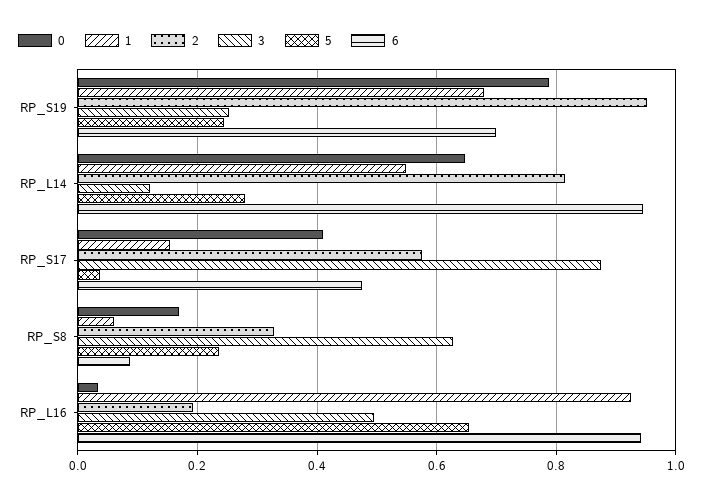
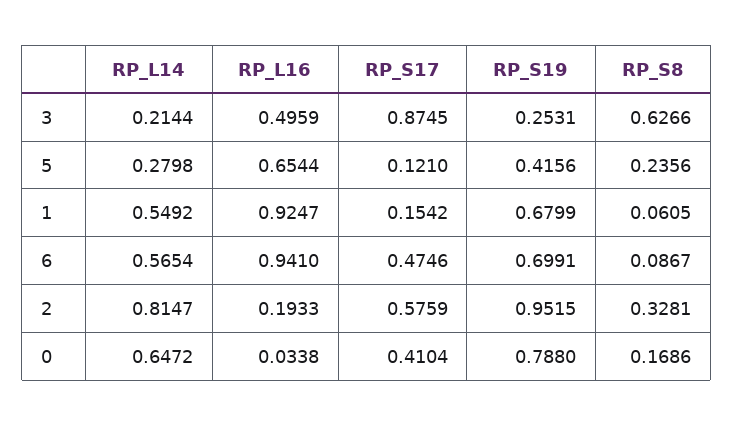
5, RP_S19: 0.24 -> 0.4156
3, RP_L14: 0.12 -> 0.2144
6, RP_L14: 0.94 -> 0.5654
5, RP_S17: 0.04 -> 0.121

